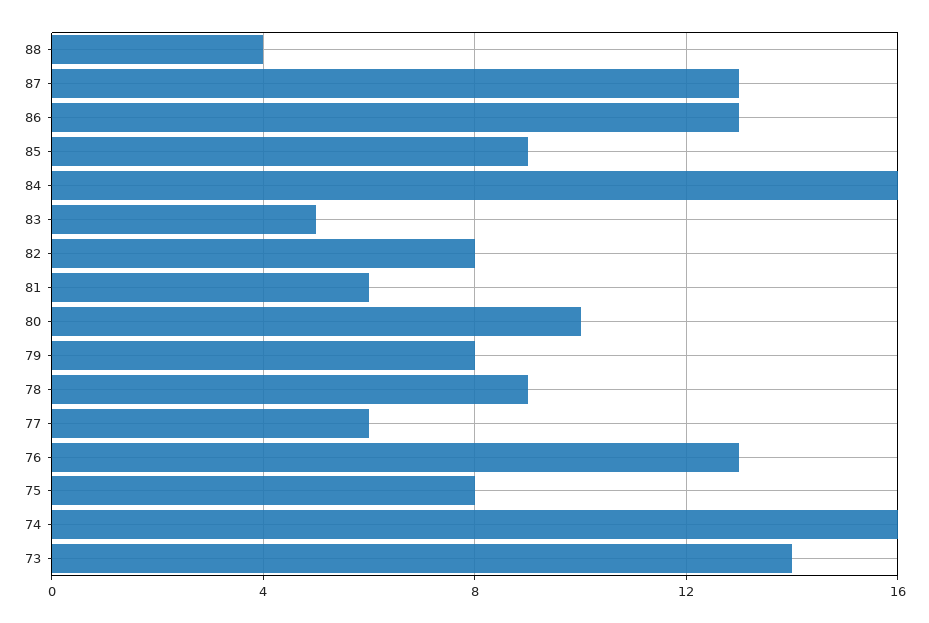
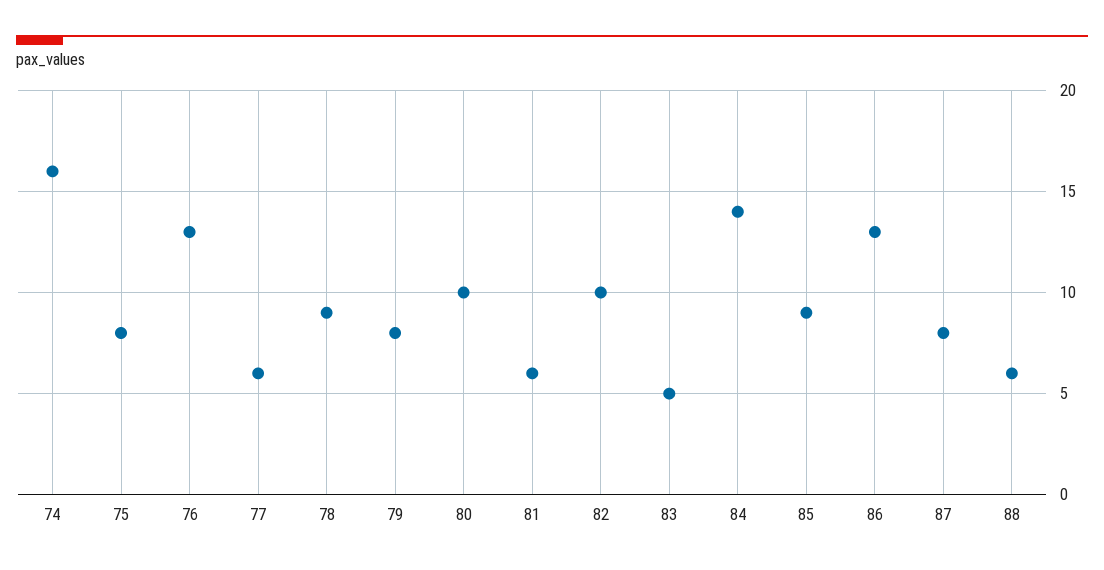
88: 4 -> 6
87: 13 -> 8
84: 16 -> 14
82: 8 -> 10
73: 14 -> none

